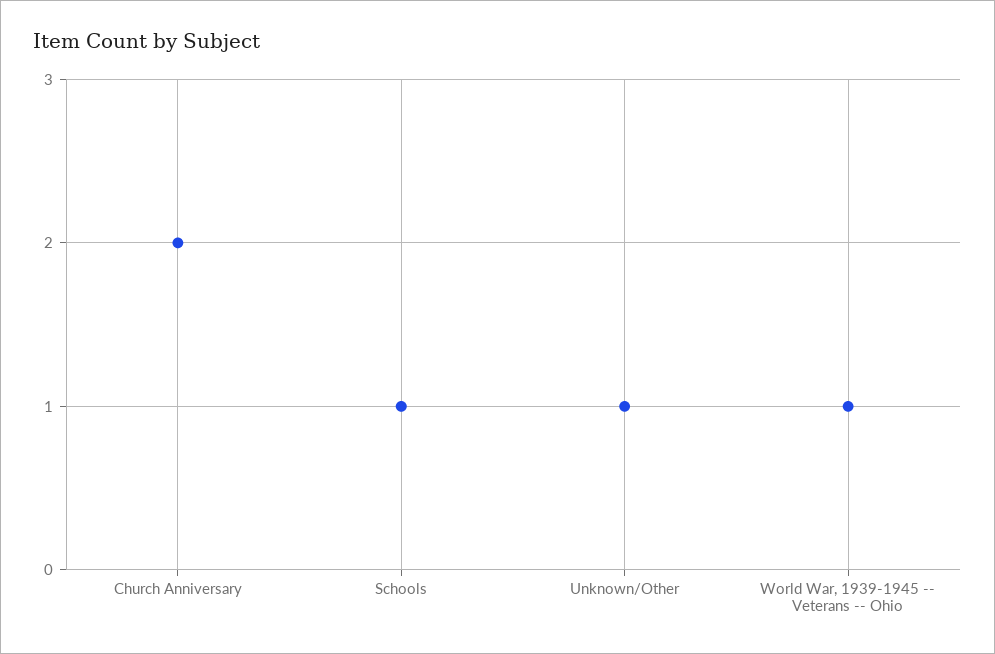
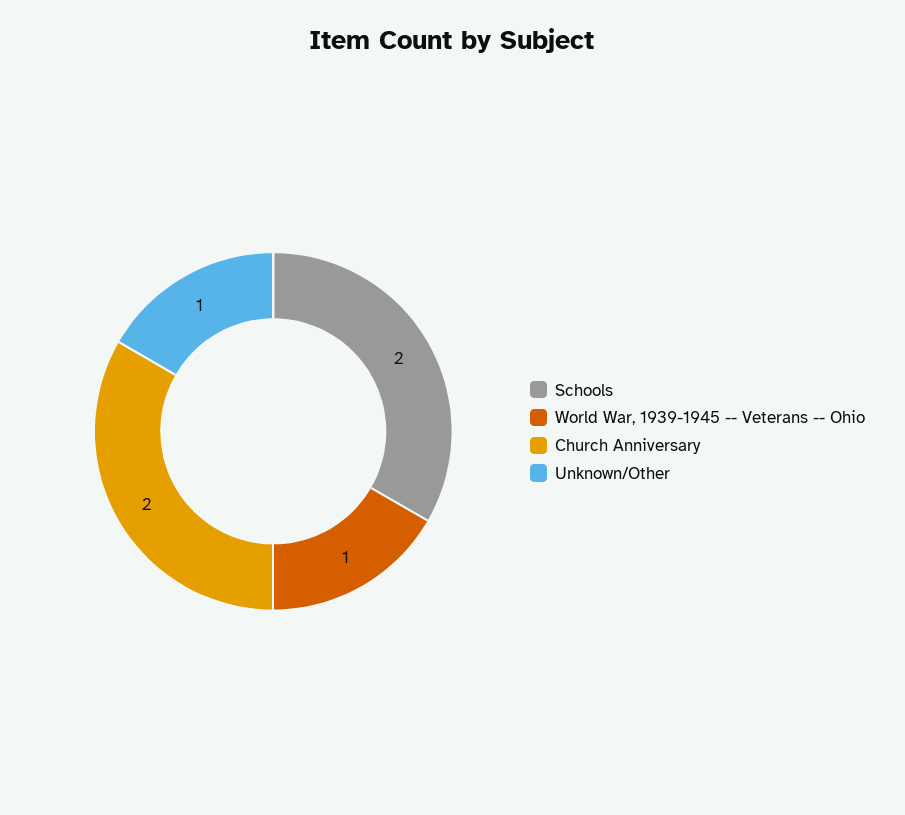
Schools: 1 -> 2

